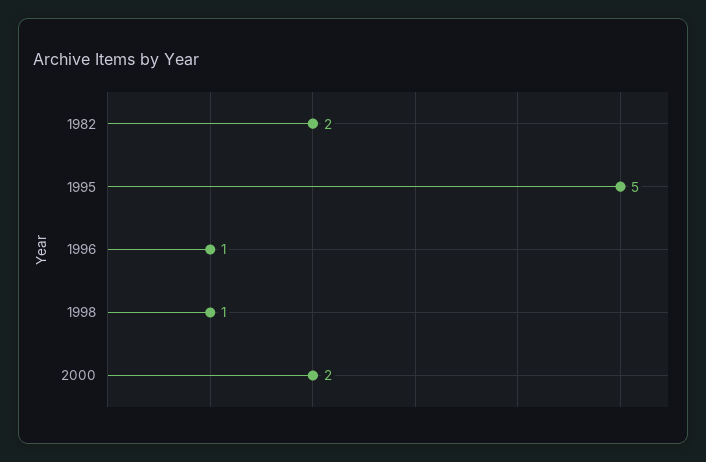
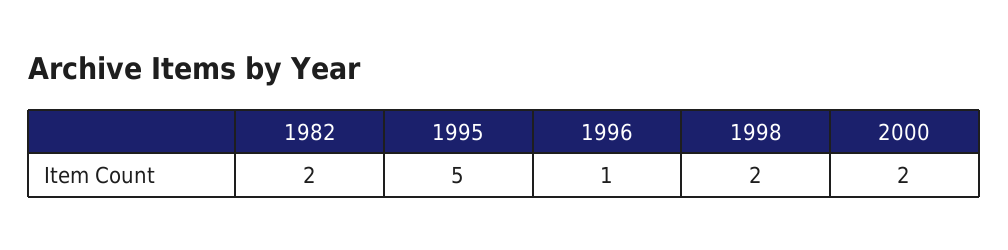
1998: 1 -> 2

